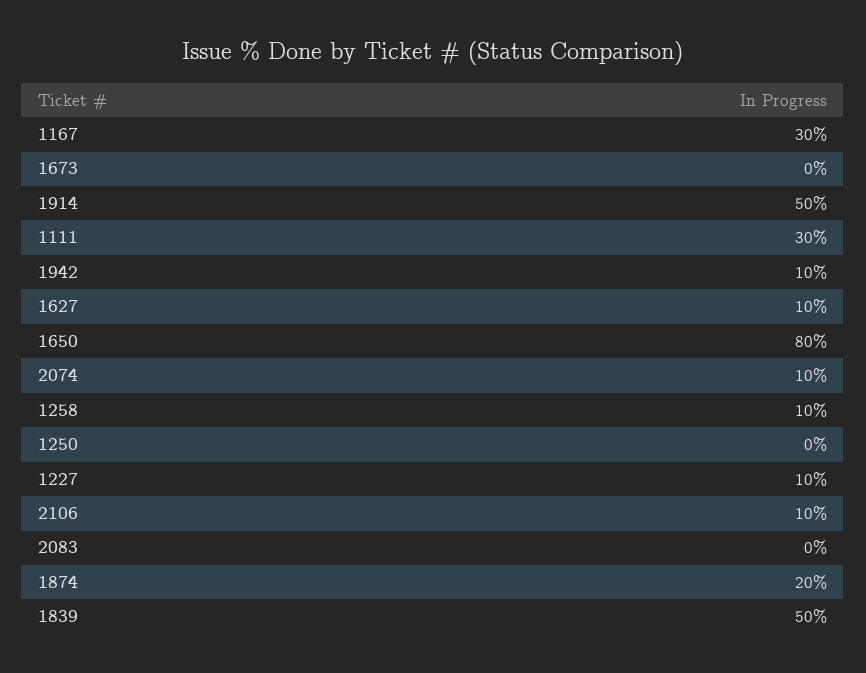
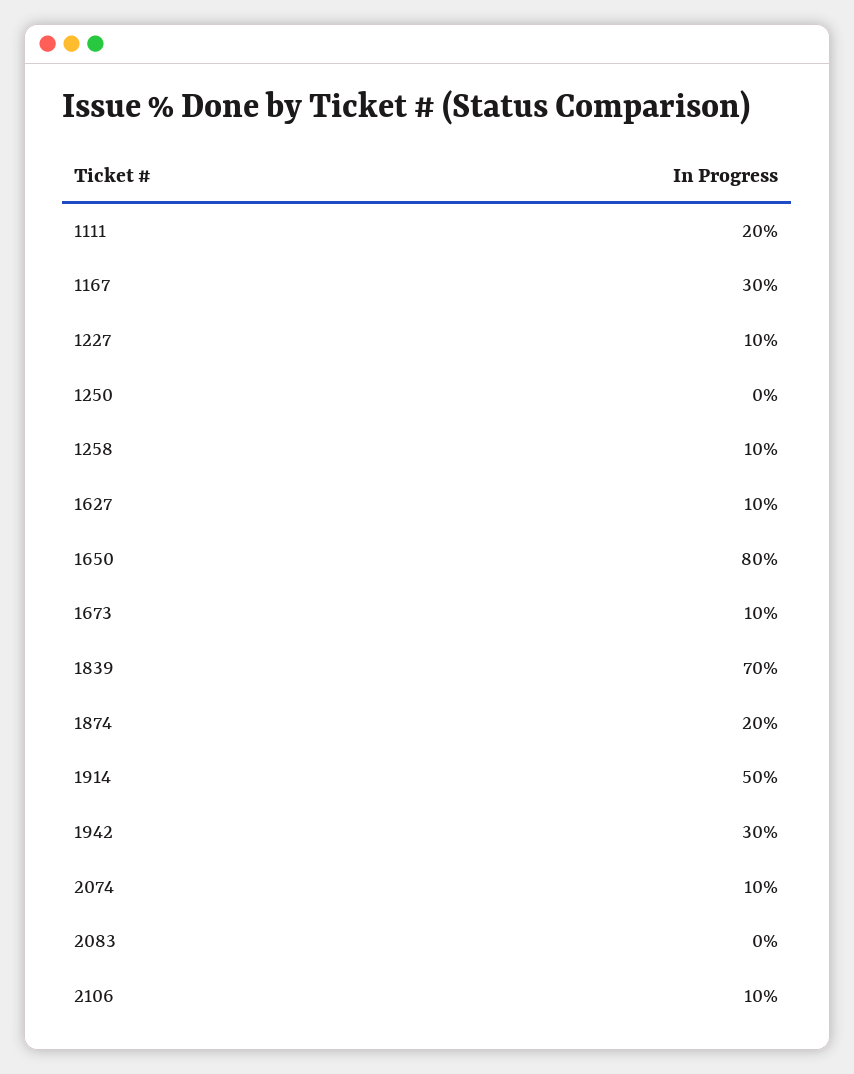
1673: 0 -> 10
1111: 30 -> 20
1942: 10 -> 30
1839: 50 -> 70

